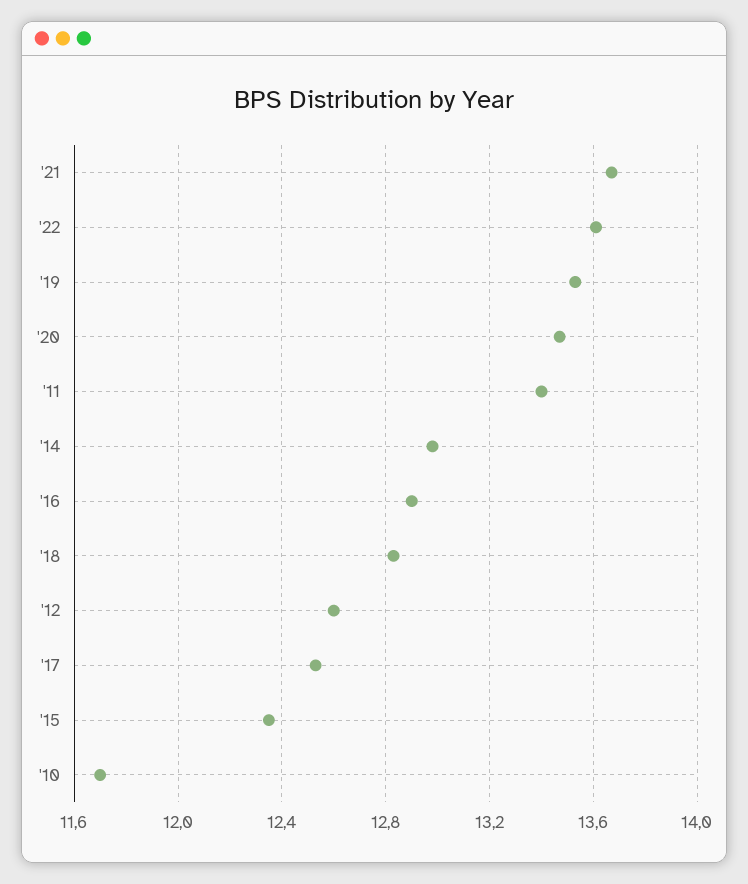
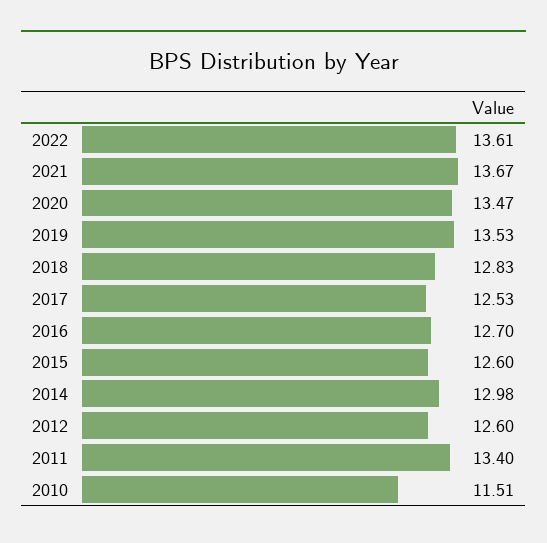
'16: 12.9 -> 12.7
'15: 12.35 -> 12.6
'10: 11.7 -> 11.51

